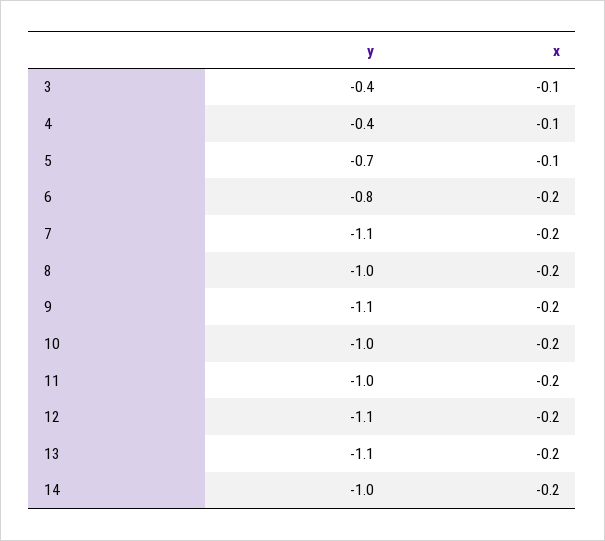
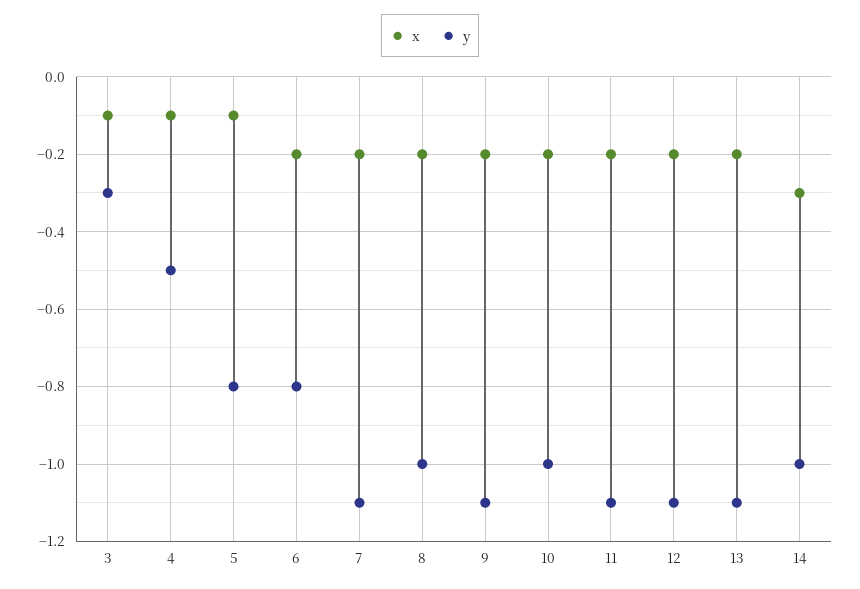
y, 3: -0.4 -> -0.3
y, 4: -0.4 -> -0.5
y, 5: -0.7 -> -0.8
y, 11: -1 -> -1.1
x, 14: -0.2 -> -0.3

